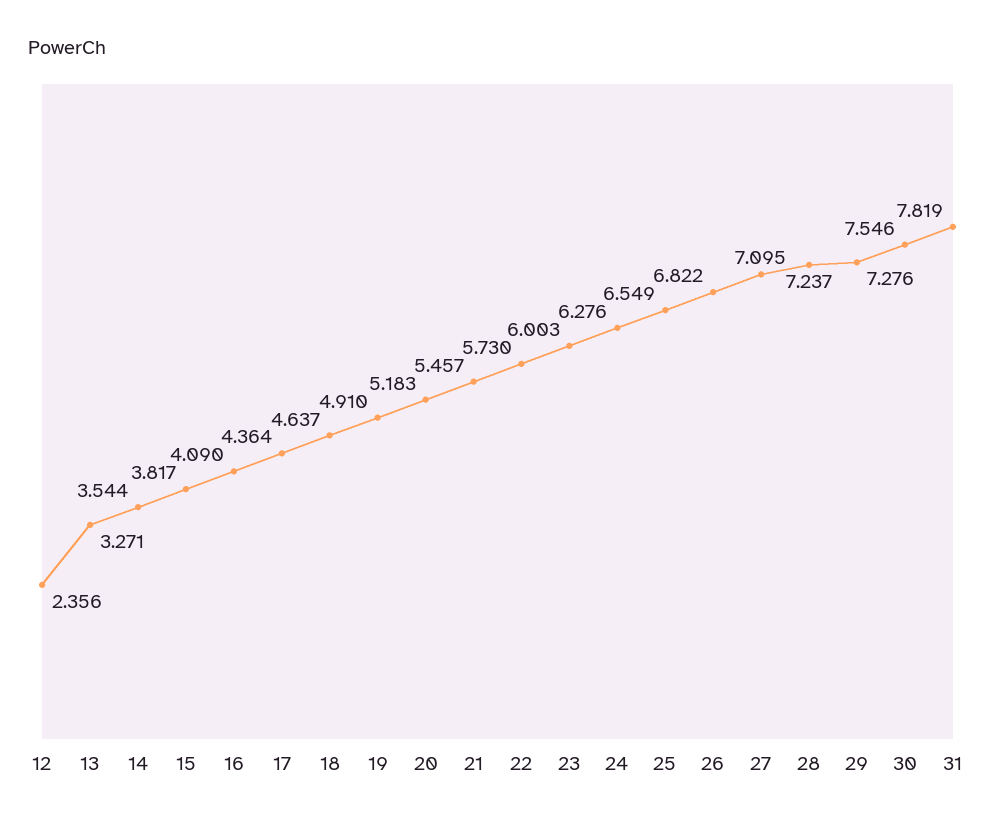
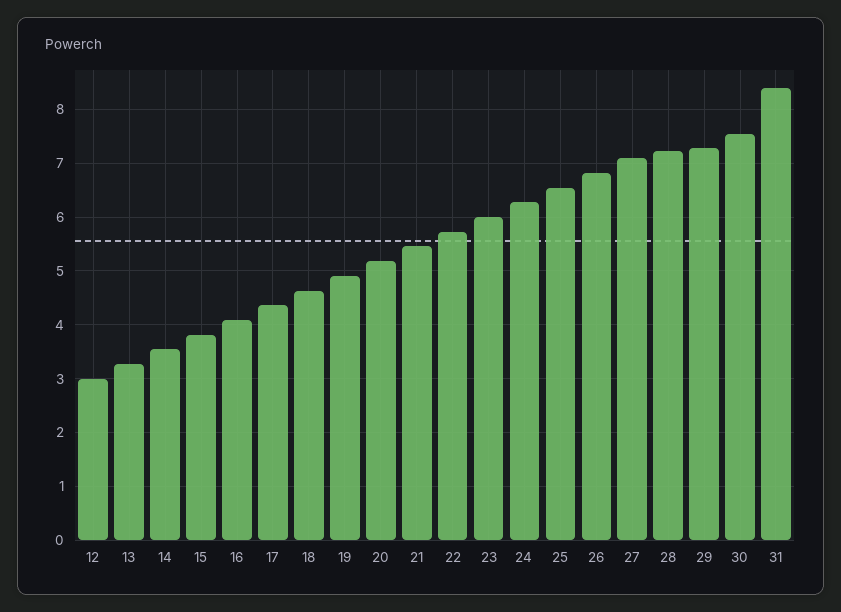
12: 2.356 -> 3
31: 7.819 -> 8.4

